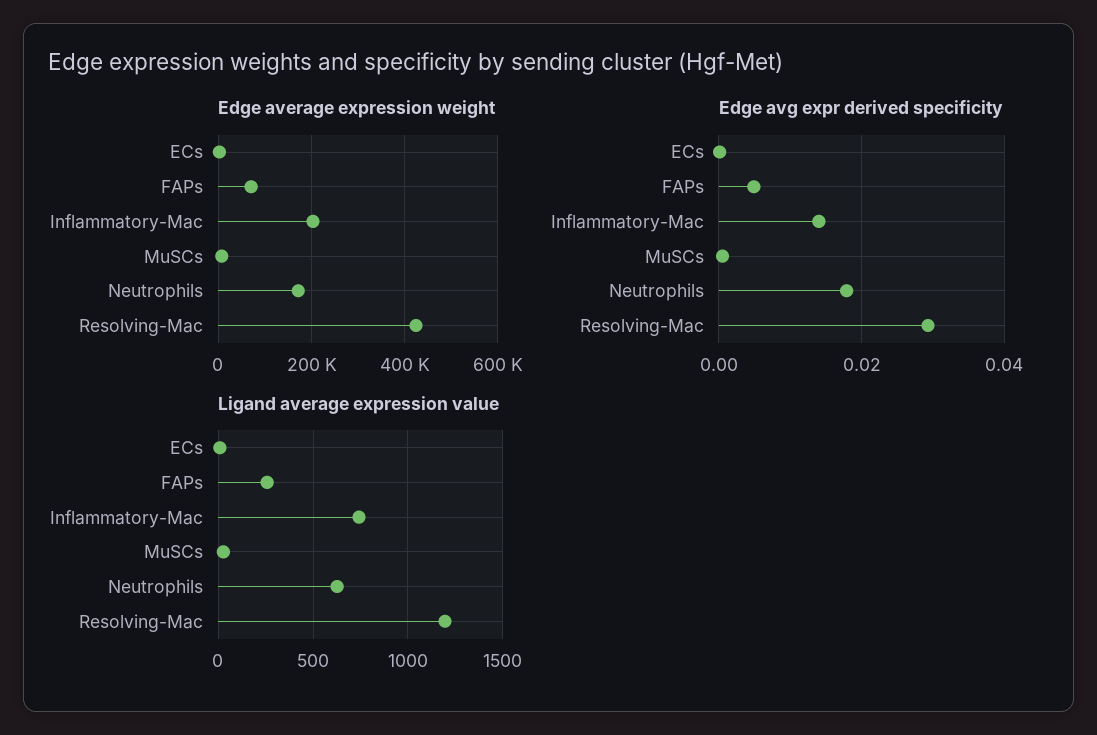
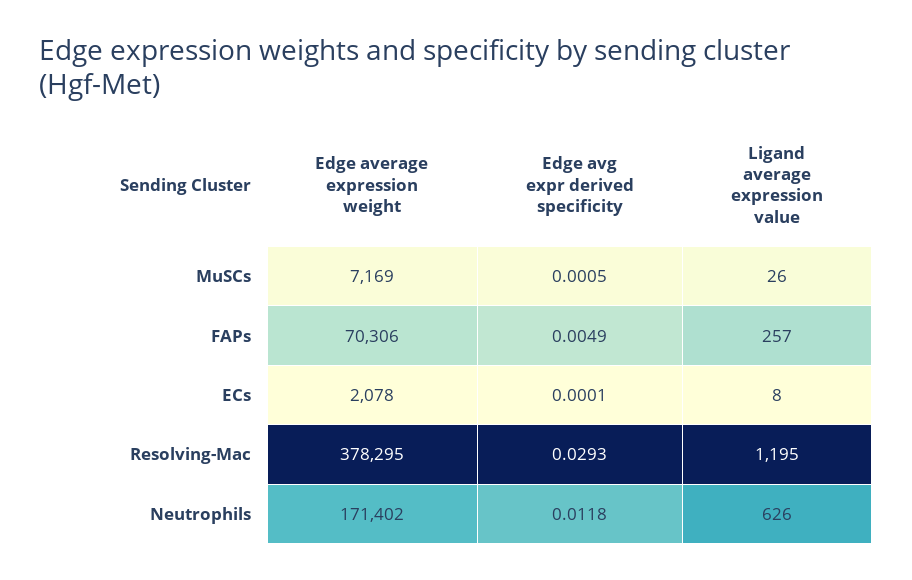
Edge average expression weight, Inflammatory-Mac: 200000 -> none
Edge average expression weight, Resolving-Mac: 420000 -> 378295
Edge avg expr derived specificity, Inflammatory-Mac: 0.014 -> none
Edge avg expr derived specificity, Neutrophils: 0.018 -> 0.0118
Ligand average expression value, Inflammatory-Mac: 750 -> none

